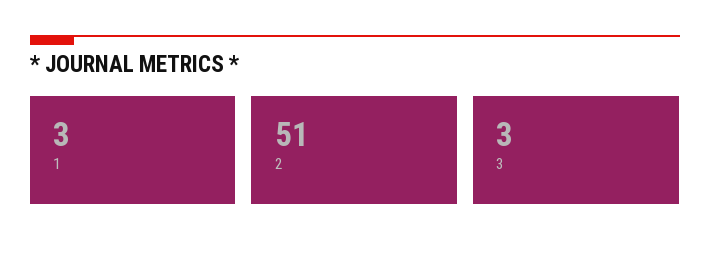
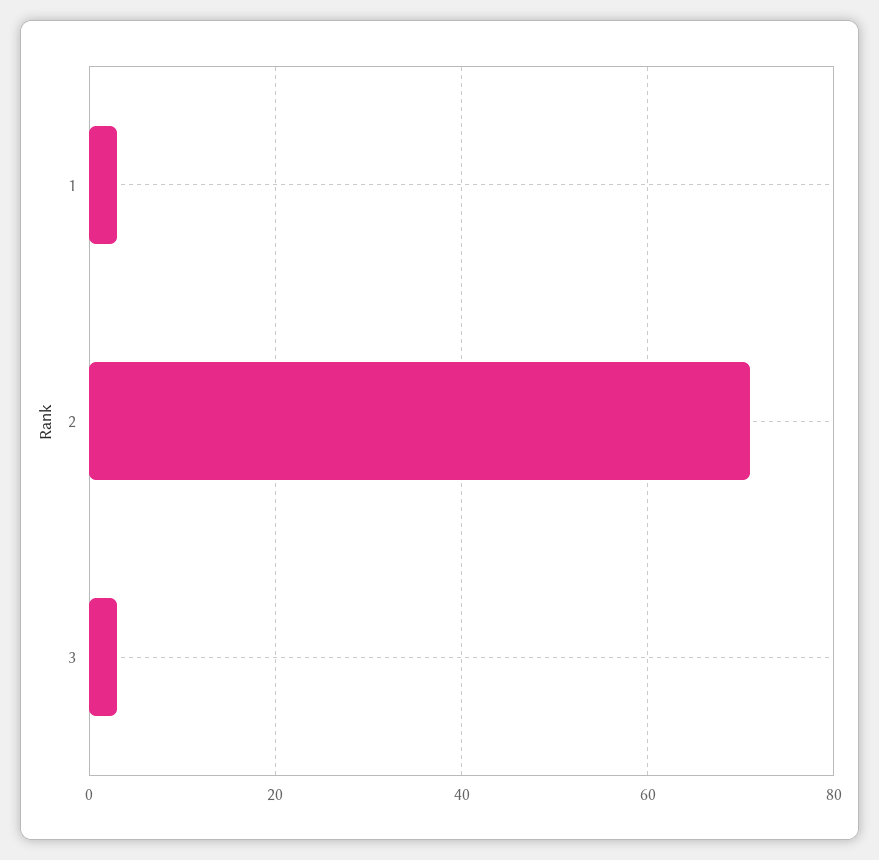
2: 51 -> 70

